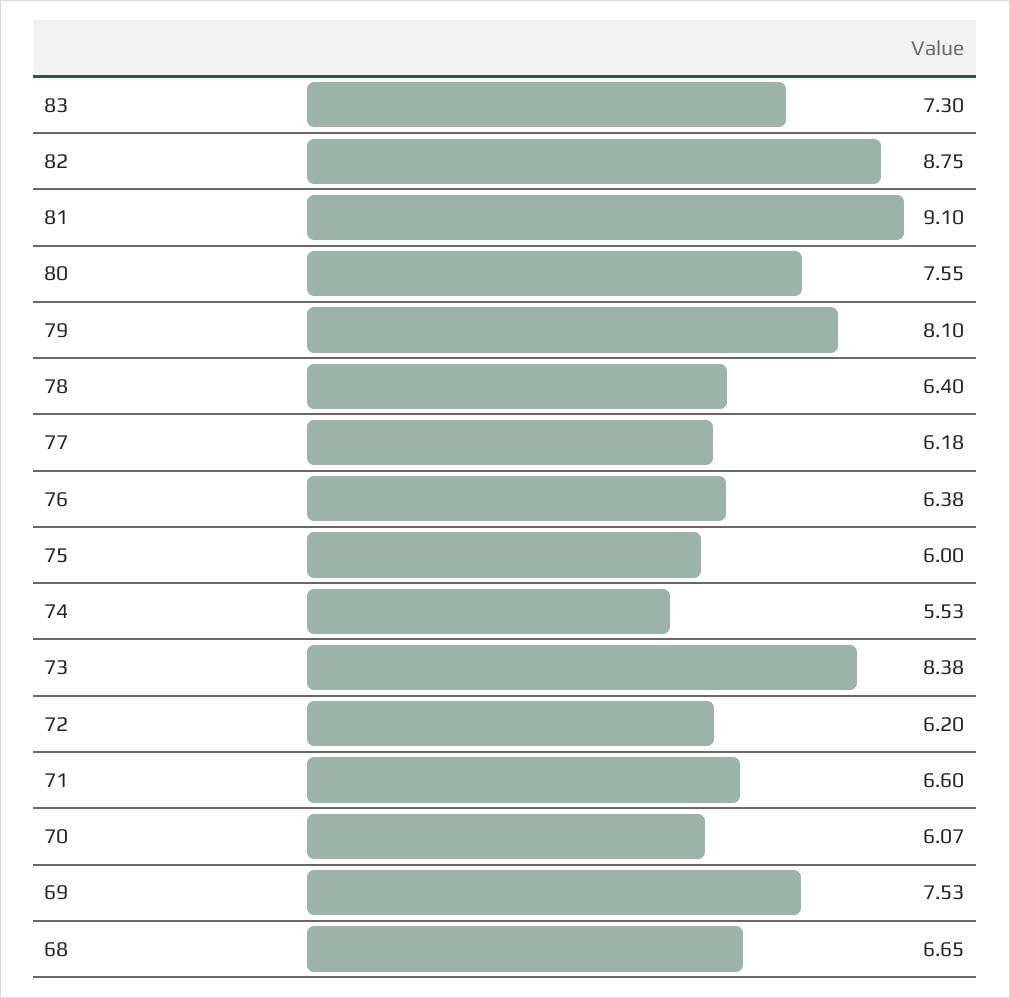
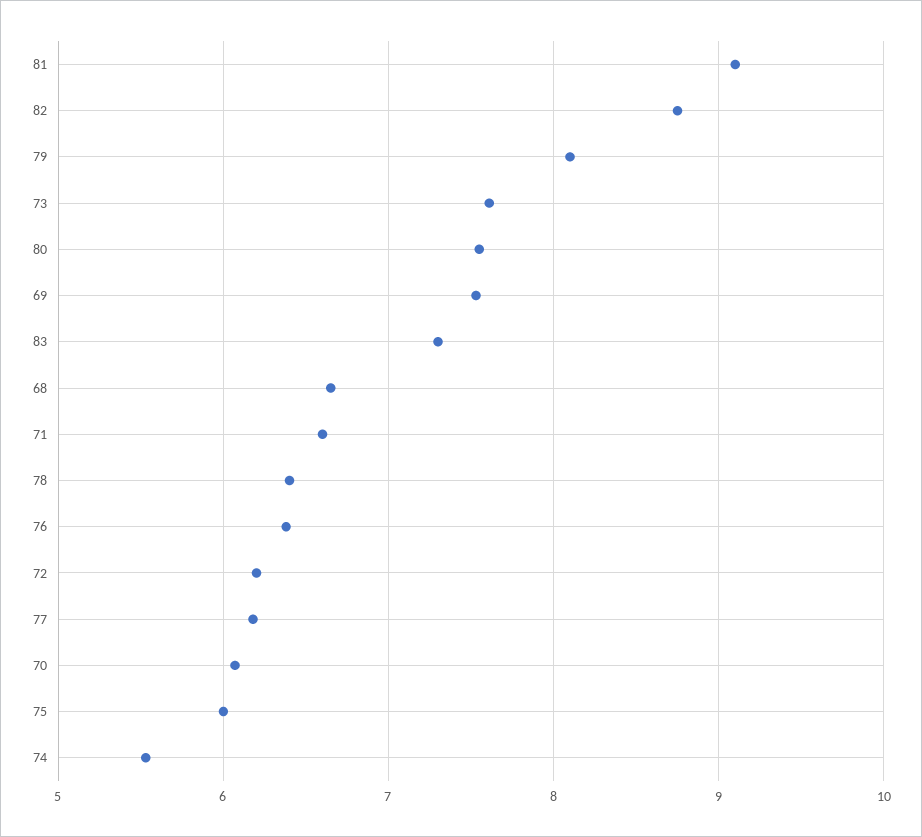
73: 8.38 -> 7.6

